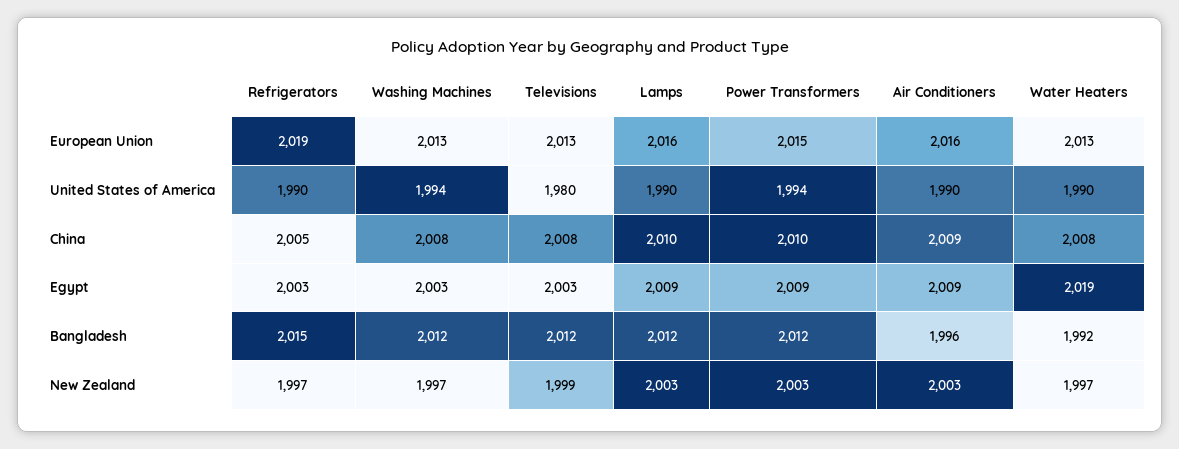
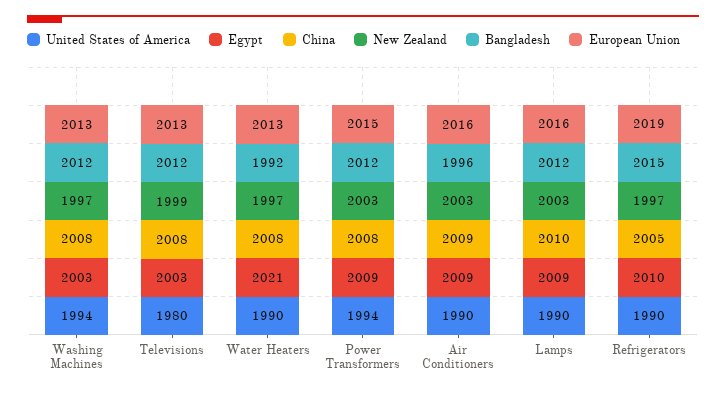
China, Power Transformers: 2010 -> 2008
Egypt, Refrigerators: 2003 -> 2010
Egypt, Water Heaters: 2019 -> 2021

